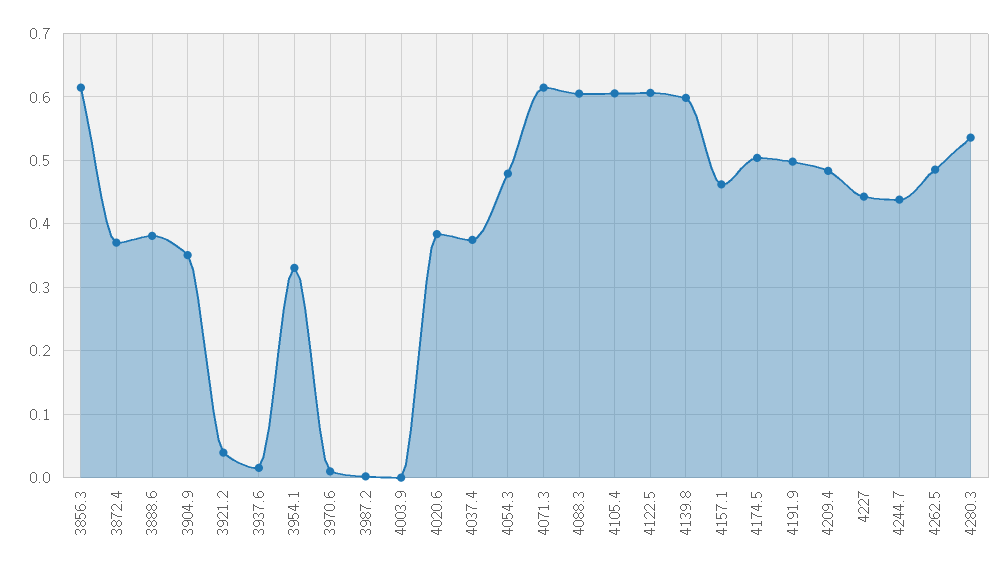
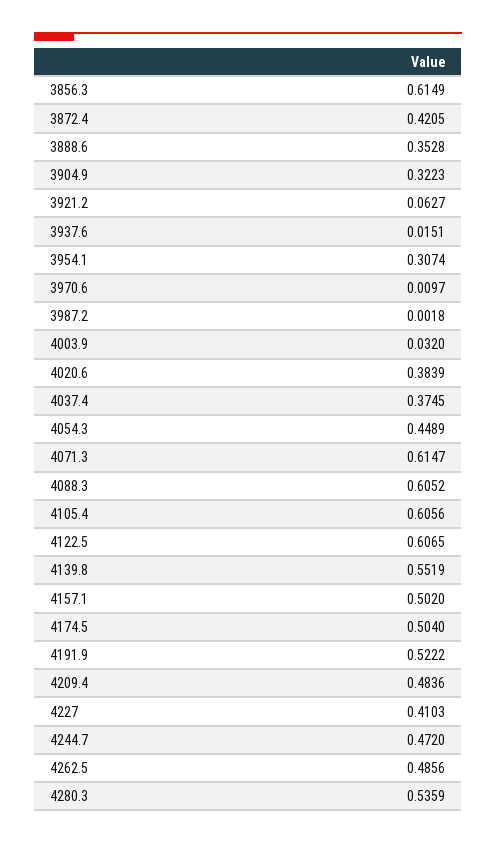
3872.4: 0.37 -> 0.4205
3888.6: 0.38 -> 0.3528
3904.9: 0.35 -> 0.3223
3921.2: 0.04 -> 0.0627
3954.1: 0.33 -> 0.3074
4003.9: 0 -> 0.032
4054.3: 0.48 -> 0.4489
4139.8: 0.6 -> 0.5519
4157.1: 0.46 -> 0.502
4191.9: 0.5 -> 0.5222
4227: 0.44 -> 0.4103
4244.7: 0.44 -> 0.472

